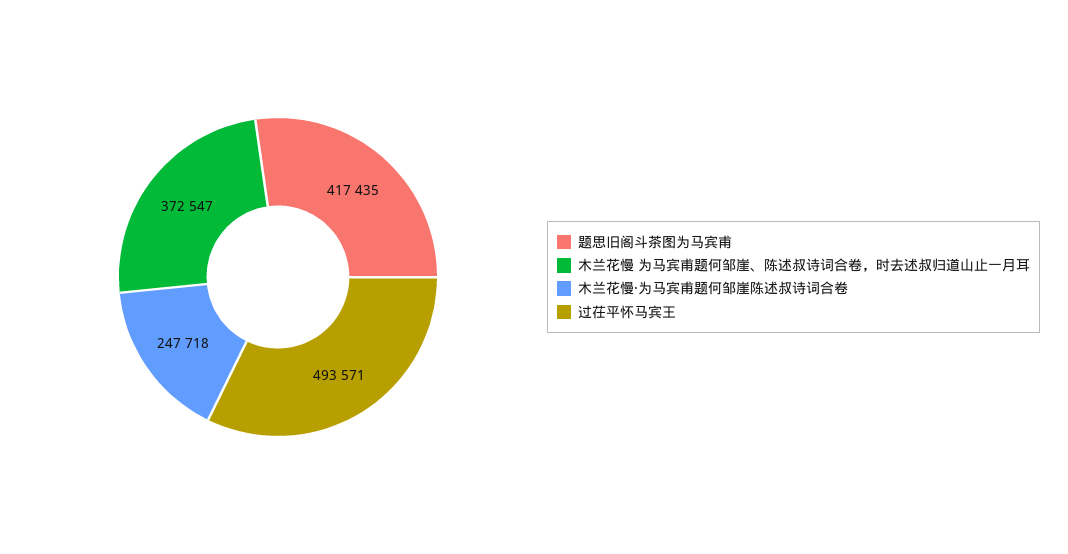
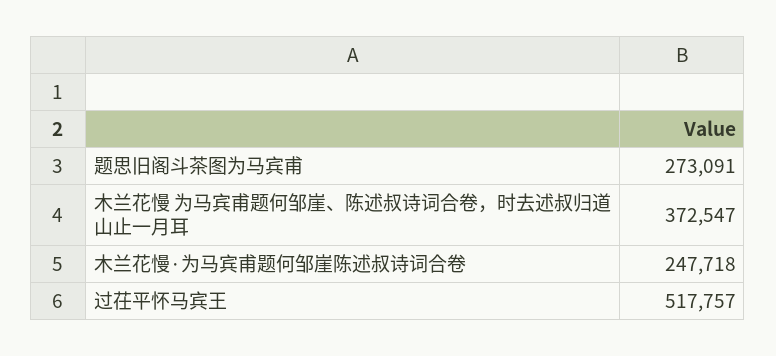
题思旧阁斗茶图为马宾甫: 417435 -> 273091
过茌平怀马宾王: 493571 -> 517757

